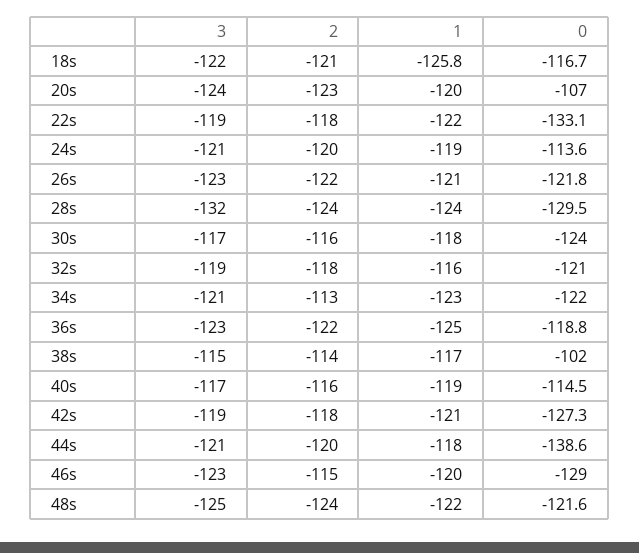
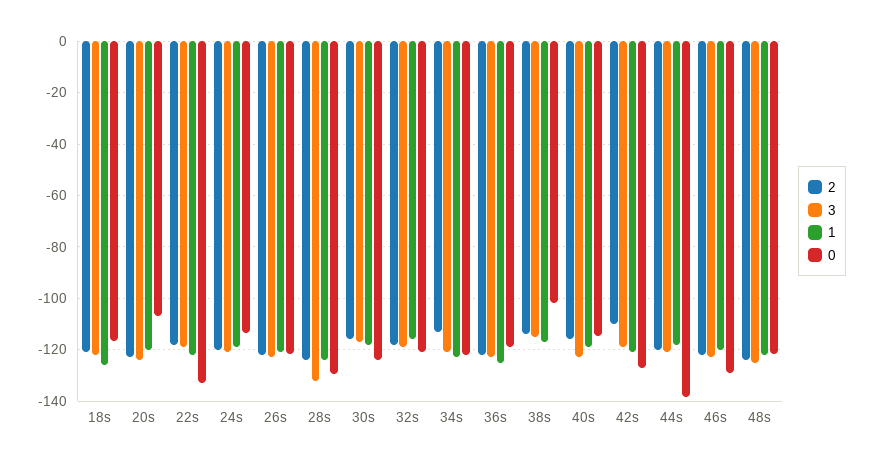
3, 40s: -117 -> -122.5
2, 42s: -118 -> -110
2, 46s: -115 -> -122.5

